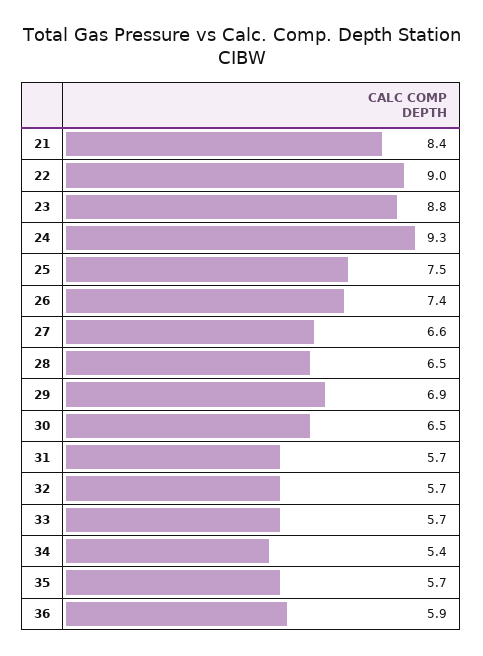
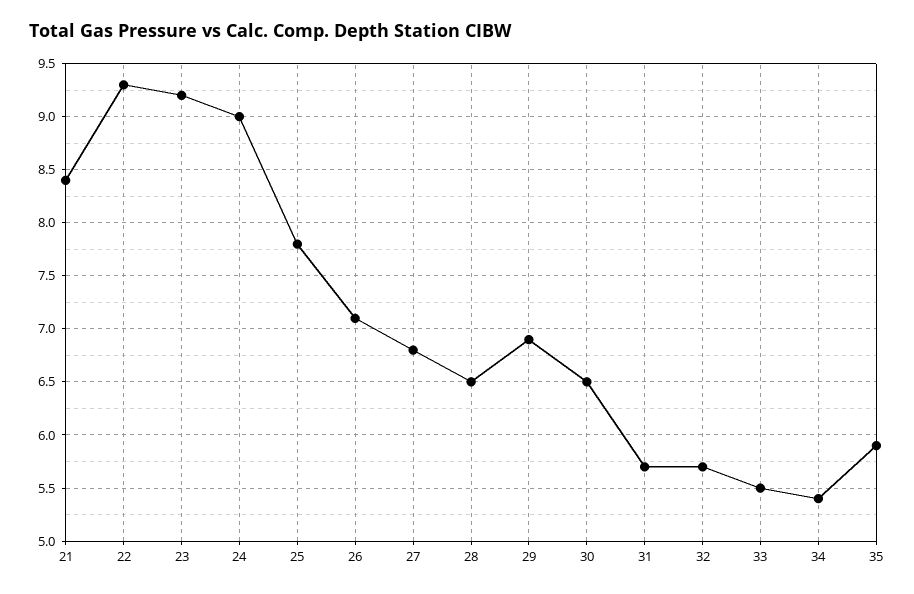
22: 9 -> 9.3
23: 8.8 -> 9.2
24: 9.3 -> 9
25: 7.5 -> 7.8
26: 7.4 -> 7.1
27: 6.6 -> 6.8
33: 5.7 -> 5.5
35: 5.7 -> 5.9
36: 5.9 -> none

